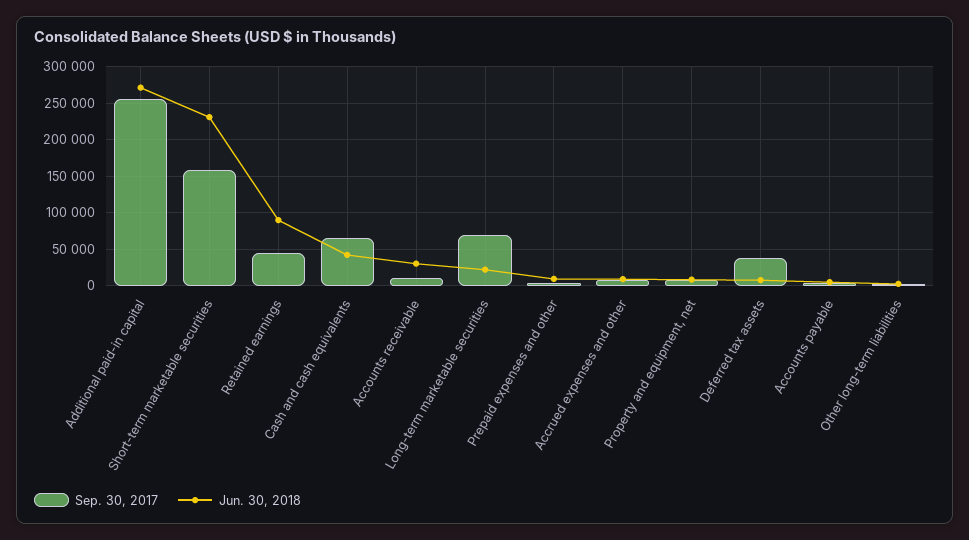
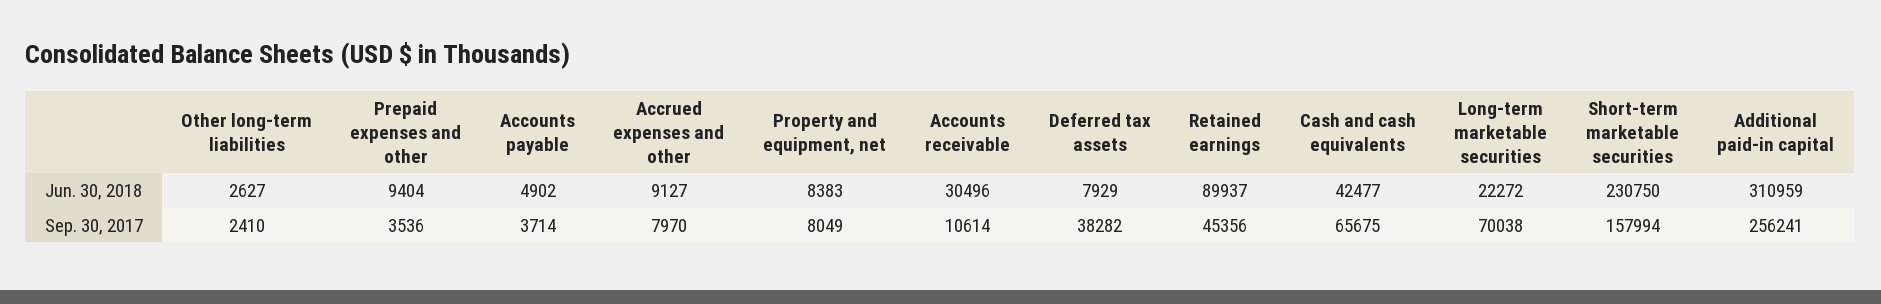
Jun. 30, 2018, Additional paid-in capital: 270000 -> 310959

